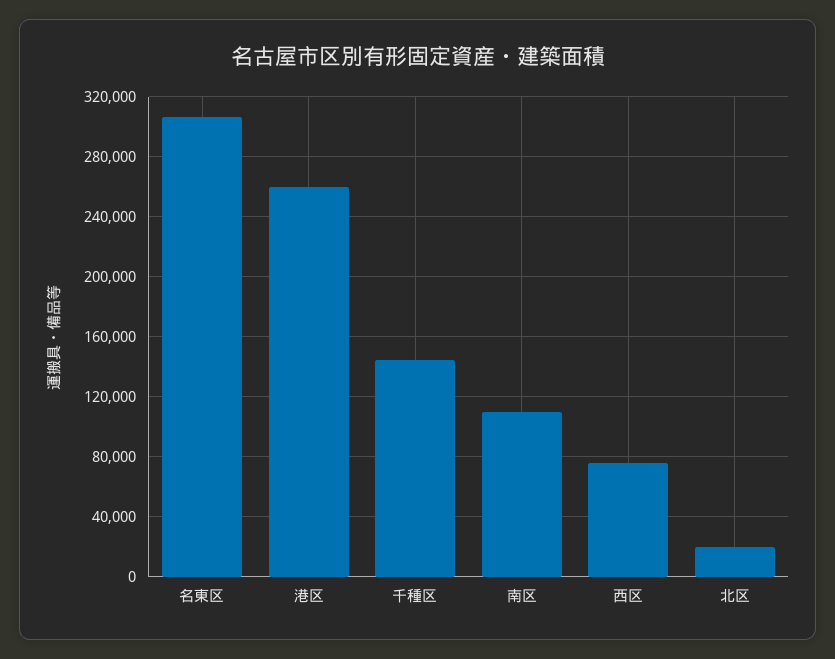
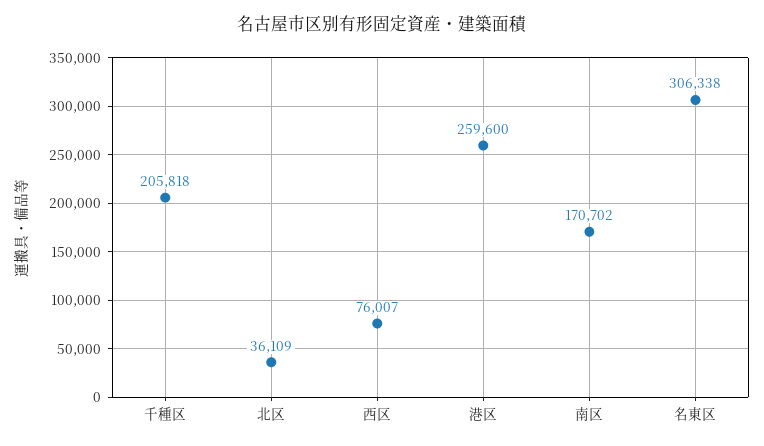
千種区: 145000 -> 205818
南区: 110000 -> 170702
北区: 20000 -> 36109

